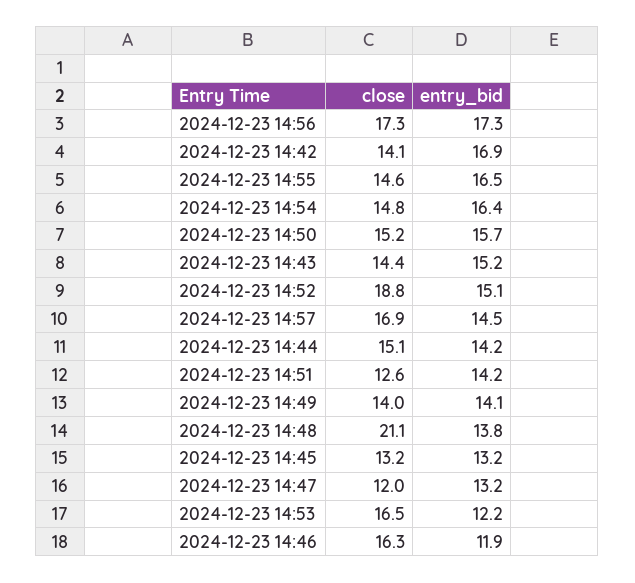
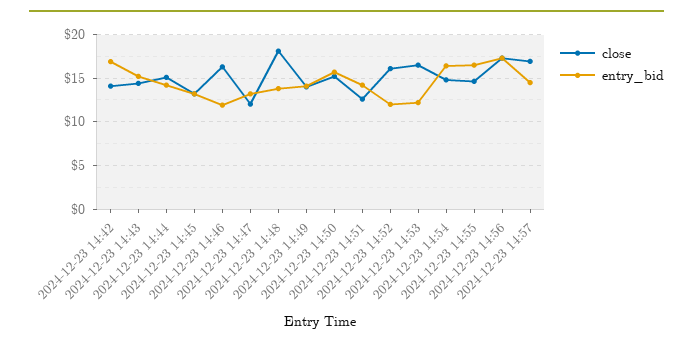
close, 2024-12-23 14:52: 18.8 -> 16
entry_bid, 2024-12-23 14:52: 15.1 -> 12
close, 2024-12-23 14:48: 21.1 -> 18

